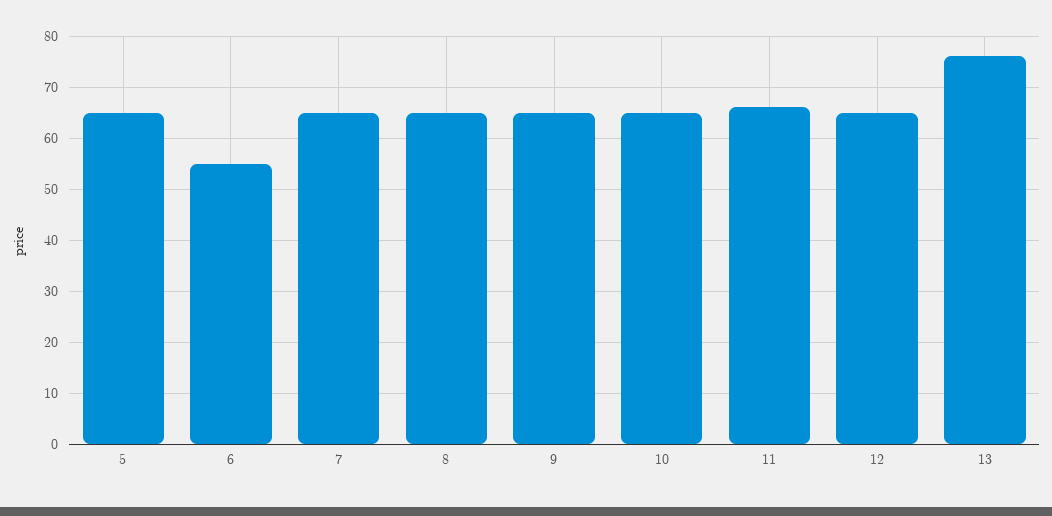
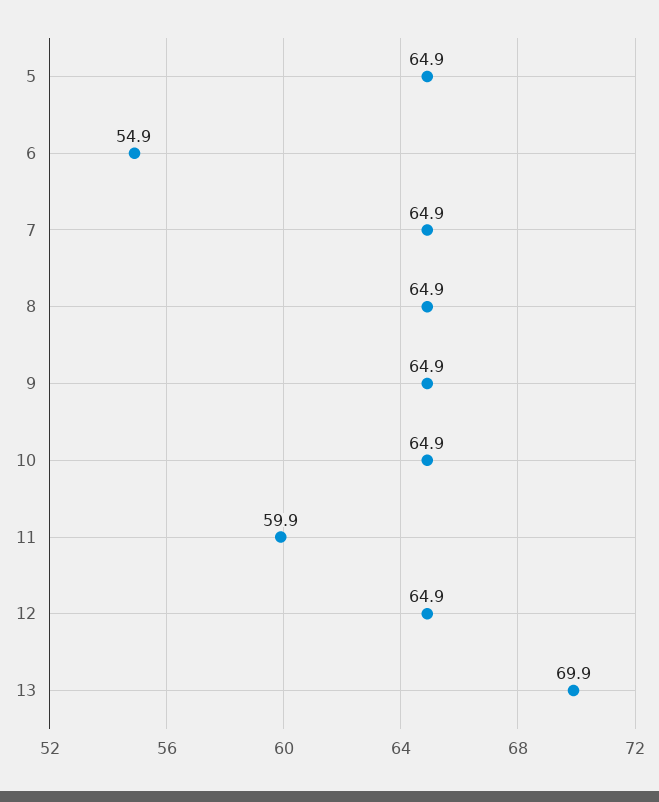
11: 66 -> 59.9
13: 76 -> 69.9

